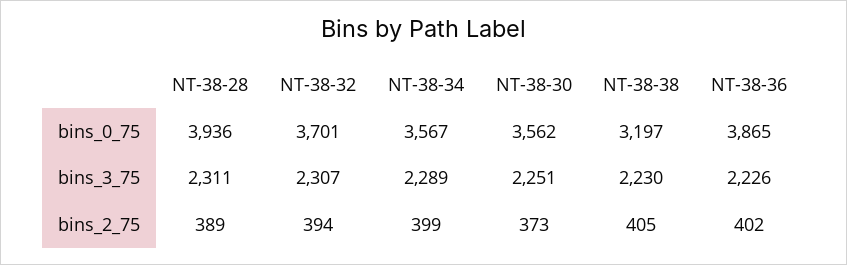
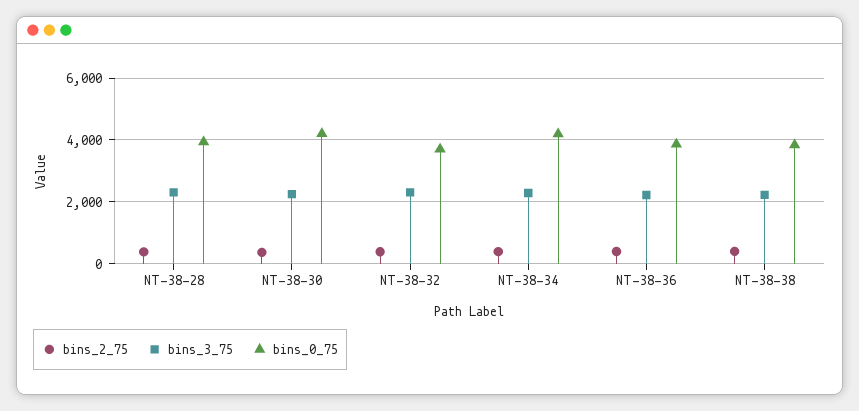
bins_0_75, NT-38-34: 3567 -> 4200
bins_0_75, NT-38-30: 3562 -> 4200
bins_0_75, NT-38-38: 3197 -> 3800

